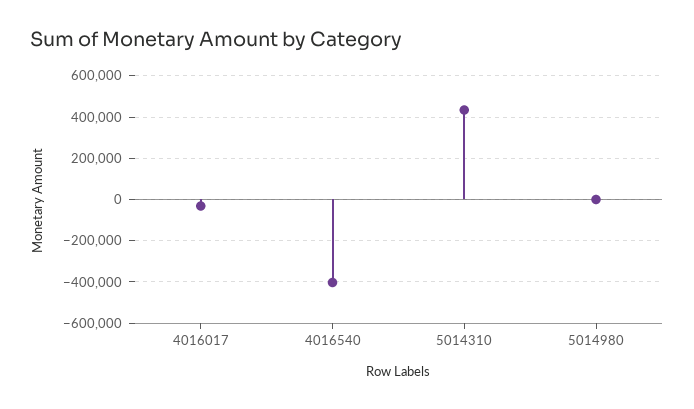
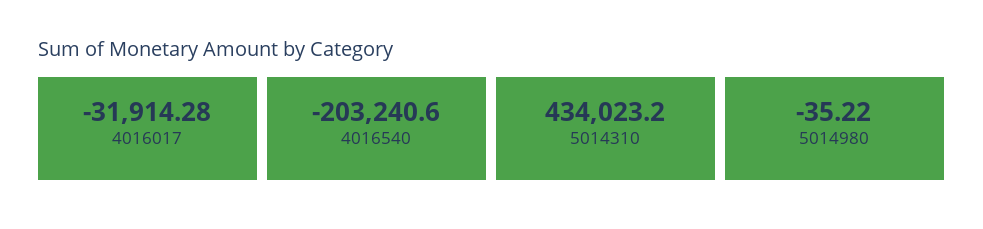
4016540: -400000 -> -203240.6

